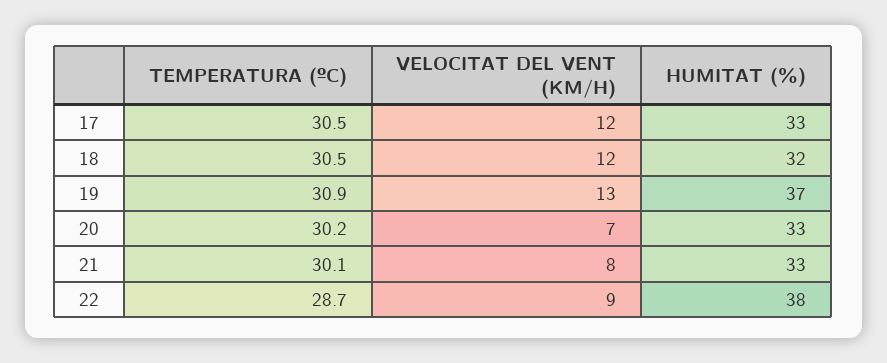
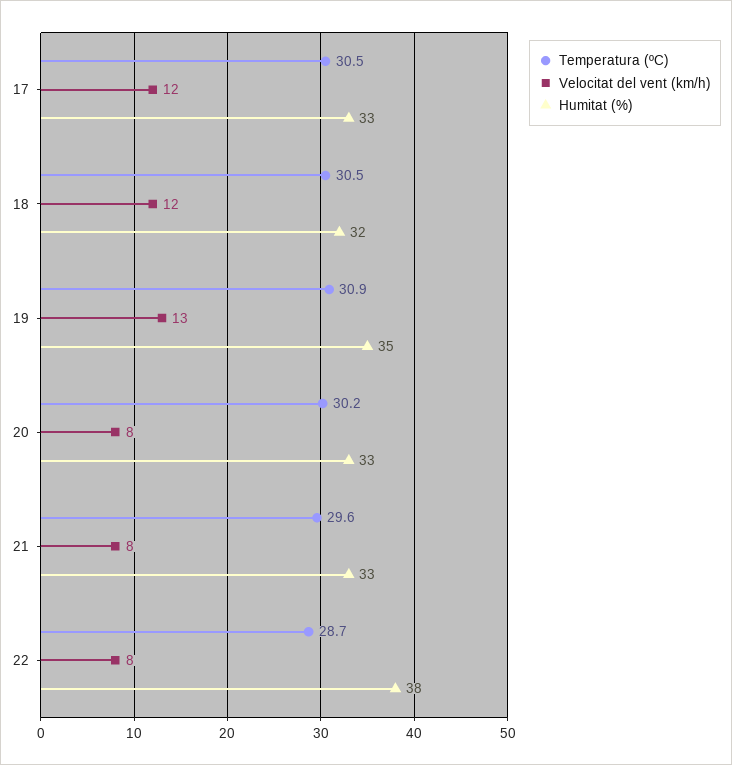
HUMITAT (%), 19: 37 -> 35
VELOCITAT DEL VENT (KM/H), 20: 7 -> 8
TEMPERATURA (ºC), 21: 30.1 -> 29.6
VELOCITAT DEL VENT (KM/H), 22: 9 -> 8

